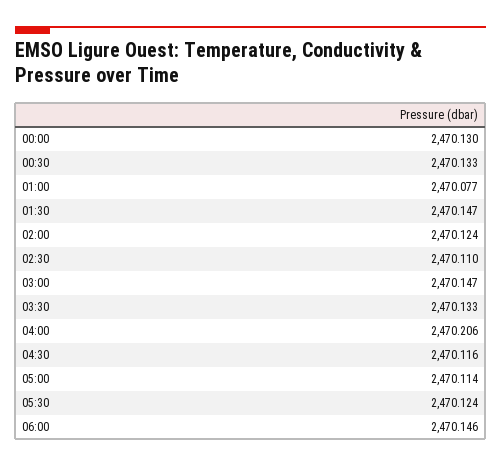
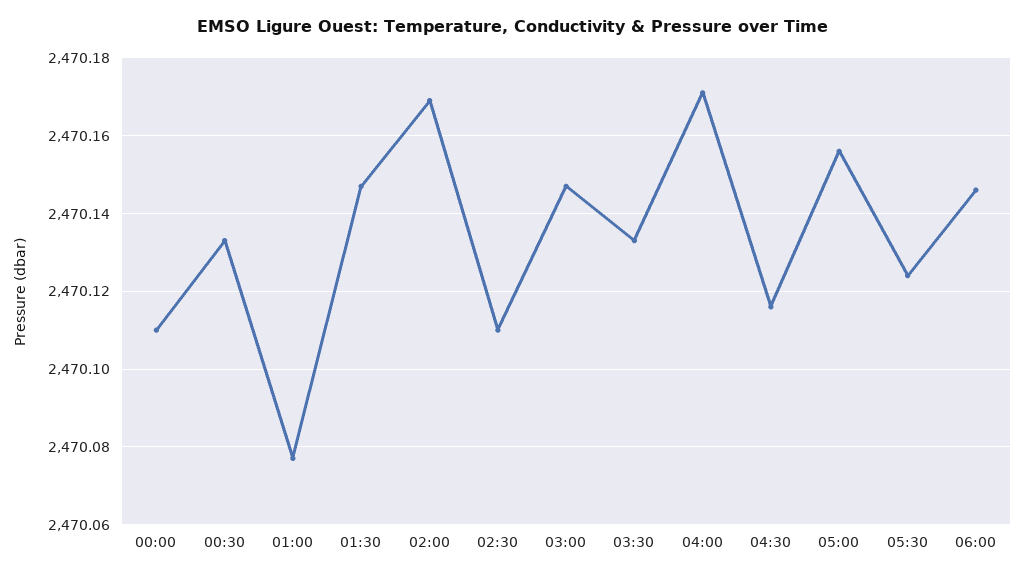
00:00: 2470.13 -> 2470.11
02:00: 2470.124 -> 2470.17
04:00: 2470.206 -> 2470.17
05:00: 2470.114 -> 2470.155

